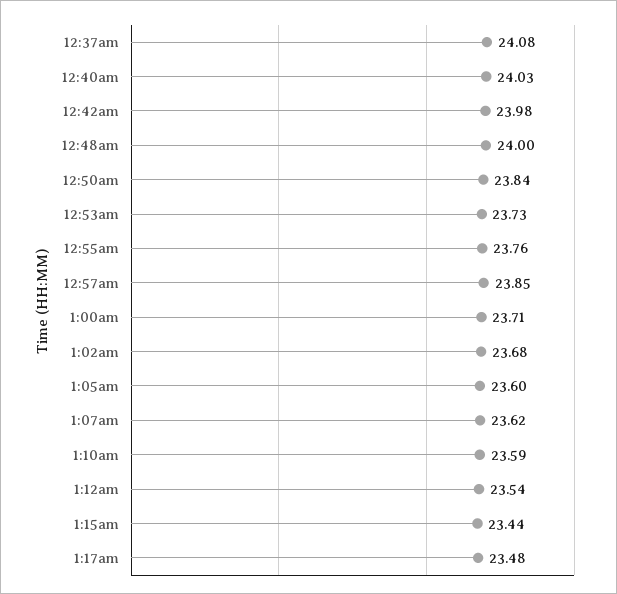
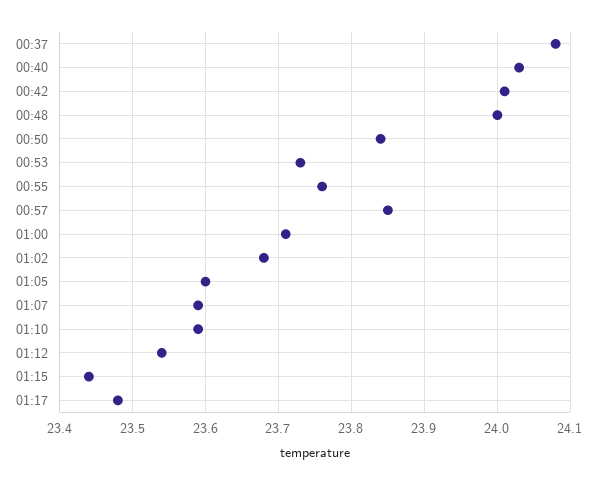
12:42am: 23.98 -> 24.01
1:07am: 23.62 -> 23.59

